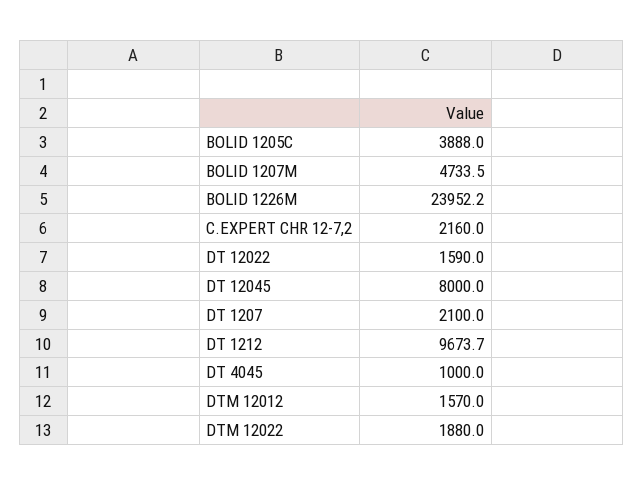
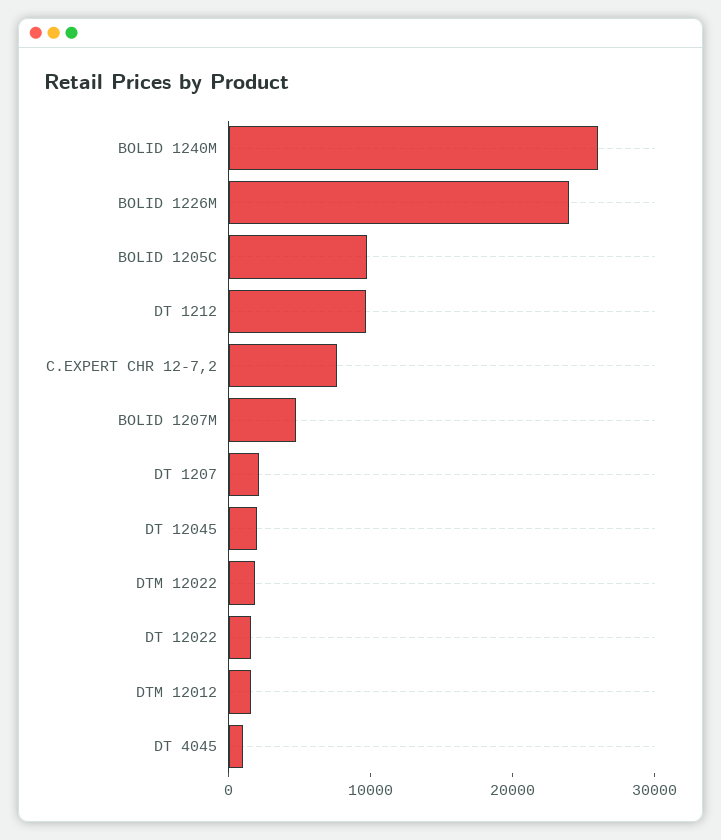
BOLID 1205С: 3888 -> 10000
C.EXPERT CHR 12-7,2: 2160 -> 8000
DT 12045: 8000 -> 2000
BOLID 1240М: none -> 26000

